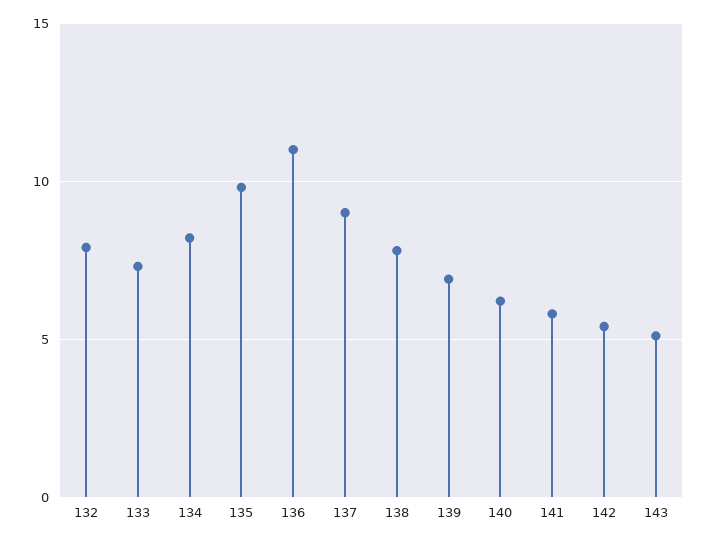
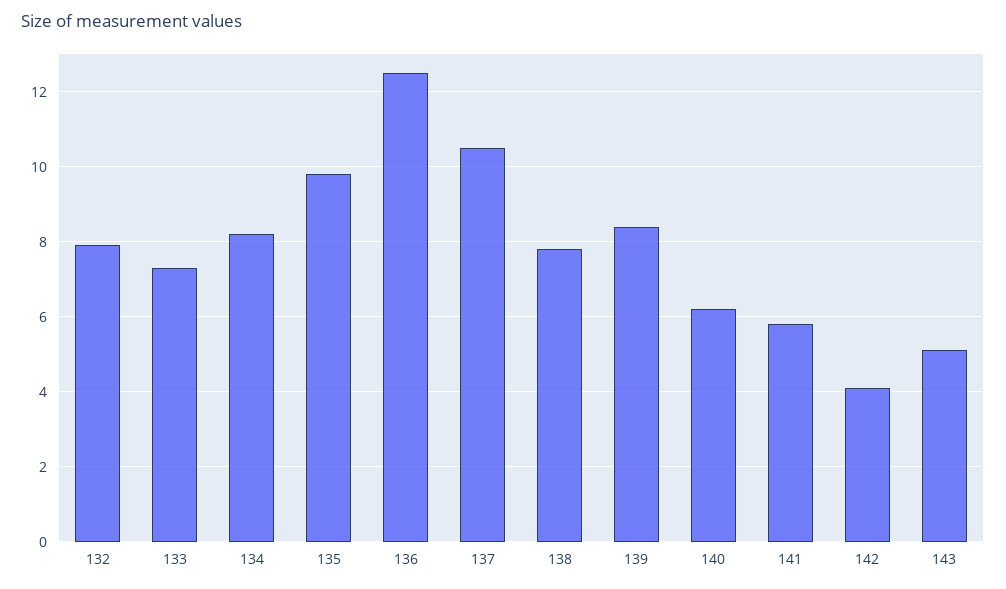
136: 11 -> 12.5
137: 9 -> 10.5
139: 7 -> 8.5
142: 5.5 -> 4

